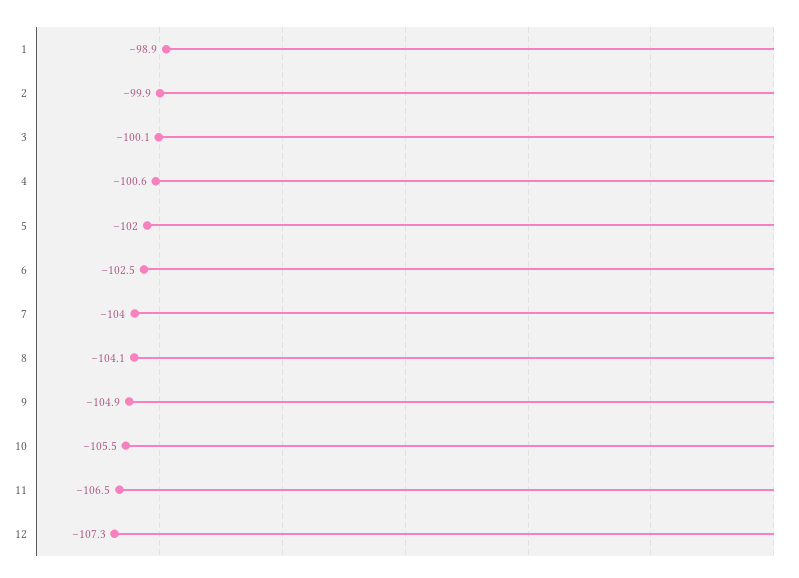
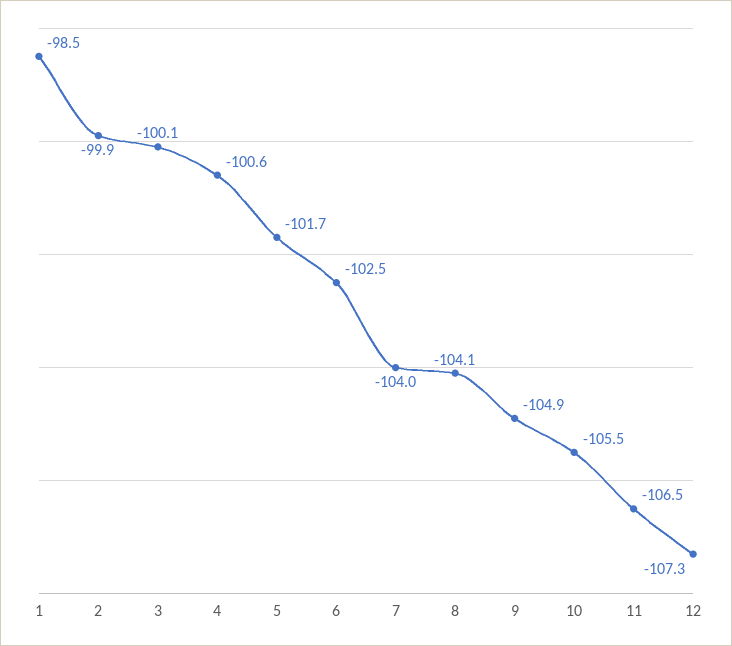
1: -98.9 -> -98.5
5: -102 -> -101.7

